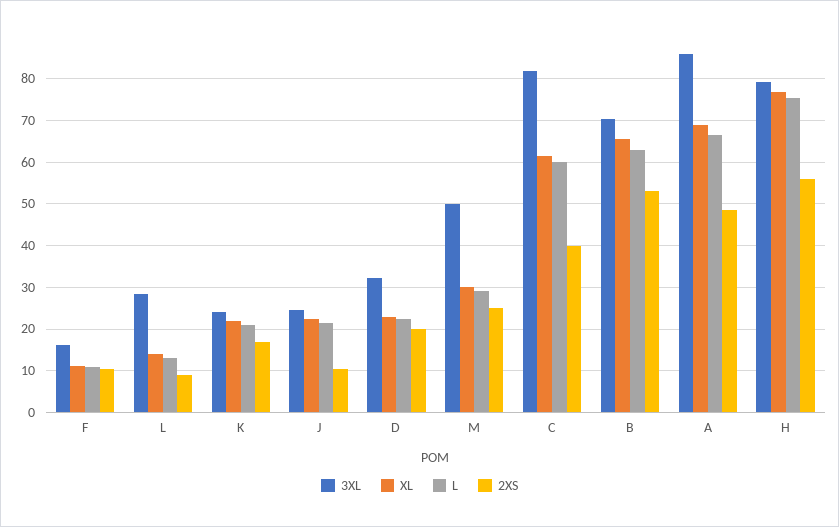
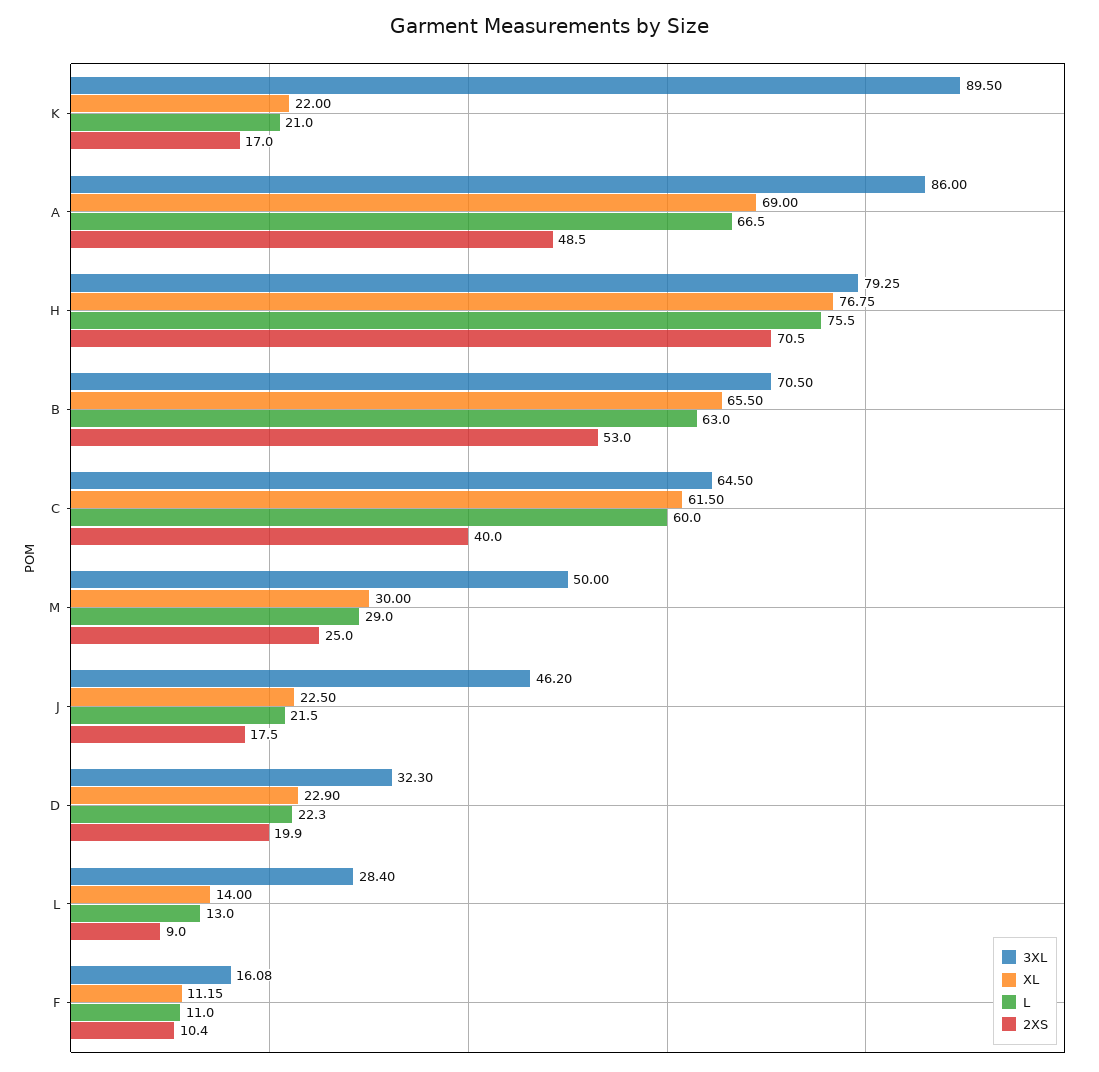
3XL, K: 24 -> 89.5
3XL, J: 24 -> 46.2
2XS, J: 10 -> 17.5
3XL, C: 82 -> 64.5
2XS, H: 56 -> 70.5

